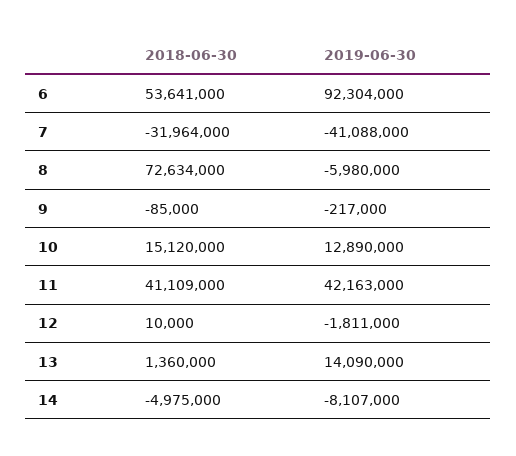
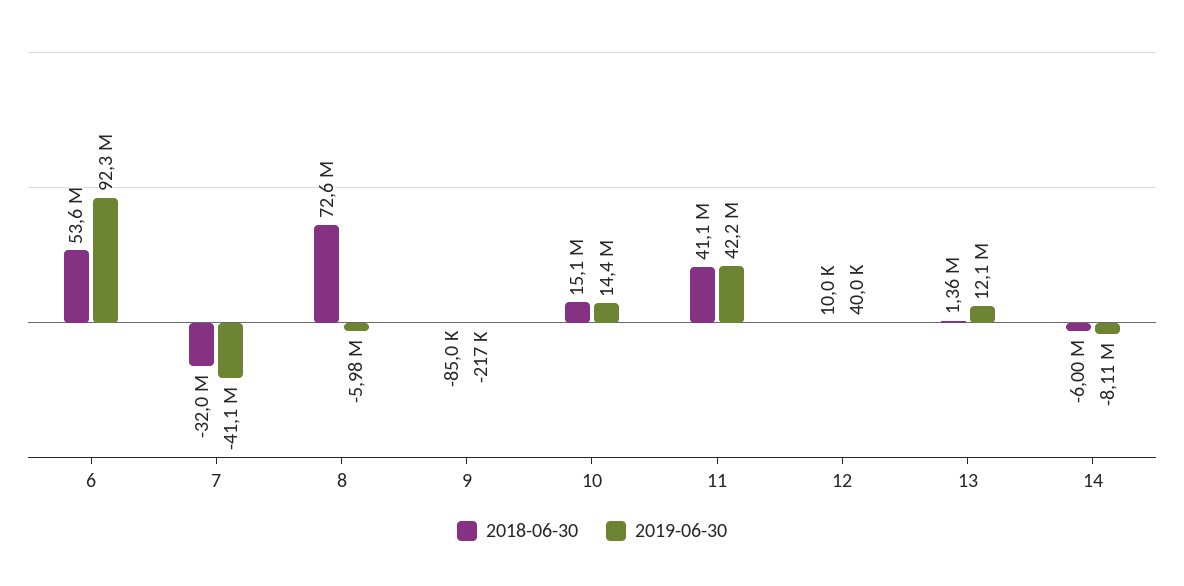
2019-06-30, 10: 12890000 -> 14400000
2019-06-30, 12: -1811000 -> 40000
2019-06-30, 13: 14090000 -> 12100000
2018-06-30, 14: -4975000 -> -6000000

